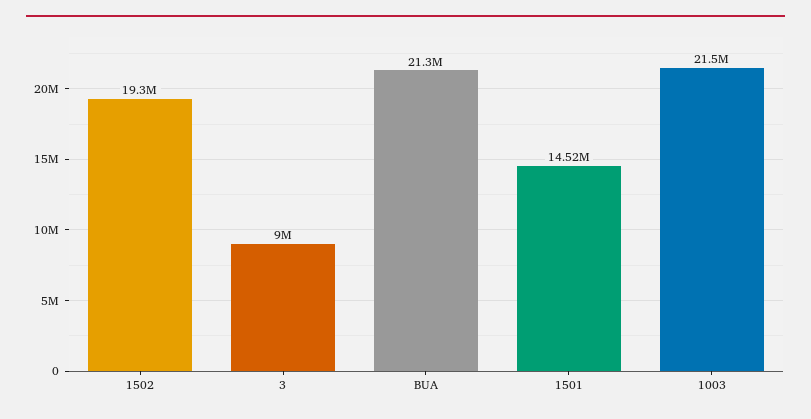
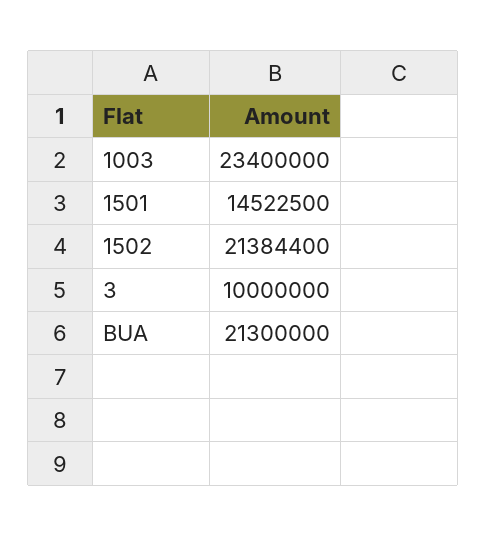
1502: 19300000 -> 21384400
3: 9000000 -> 10000000
1003: 21500000 -> 23400000

